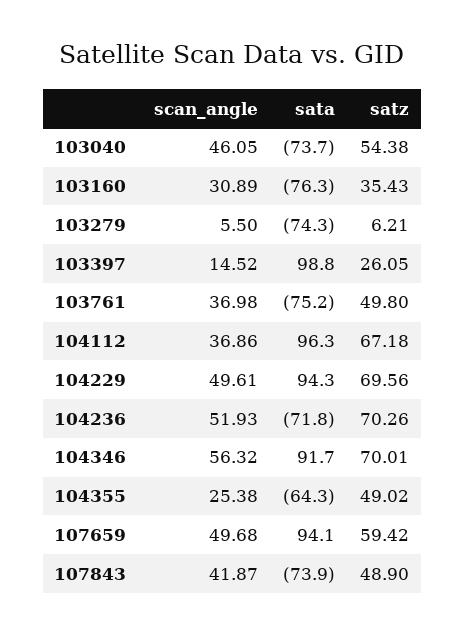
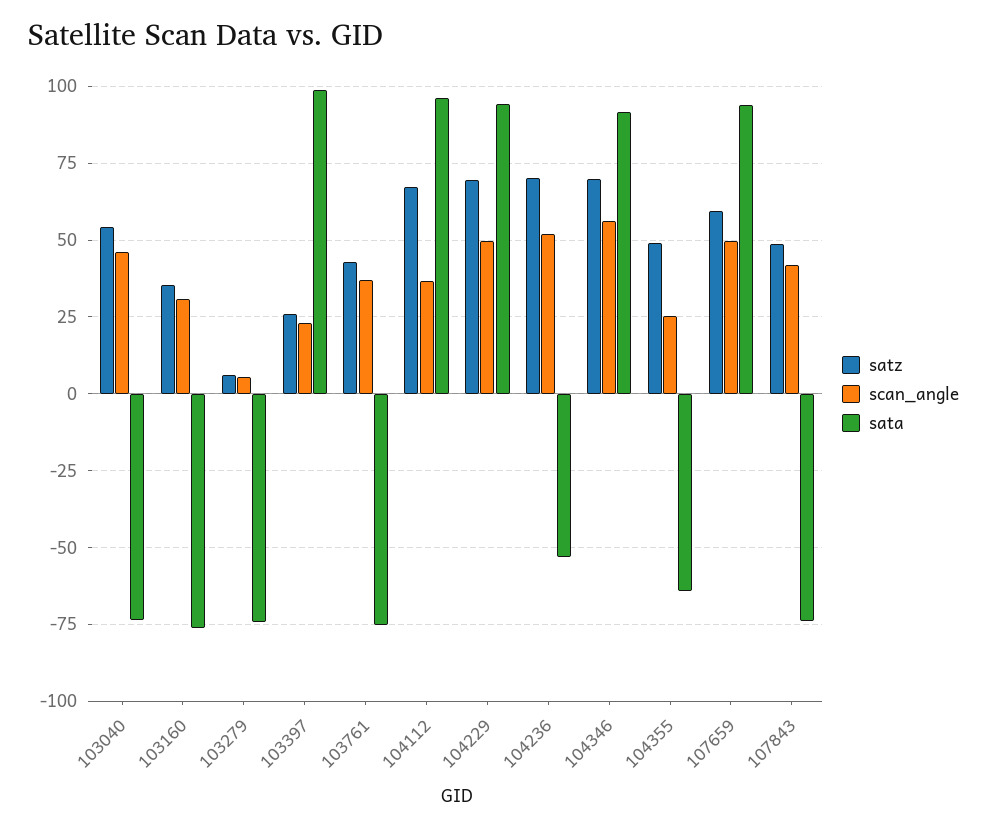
scan_angle, 103397: 14.52 -> 22.5
satz, 103761: 49.8 -> 42.5
sata, 104236: -71.8 -> -52.5

